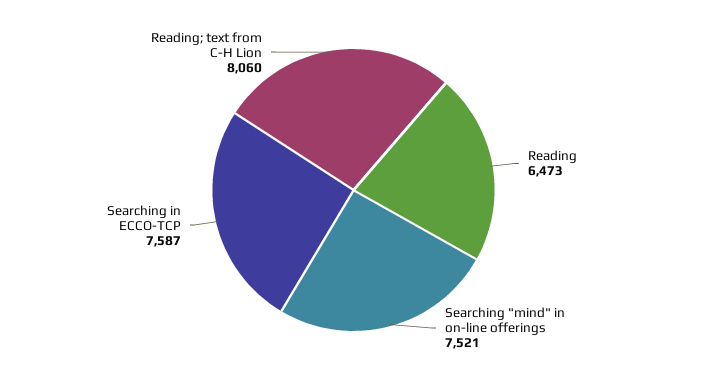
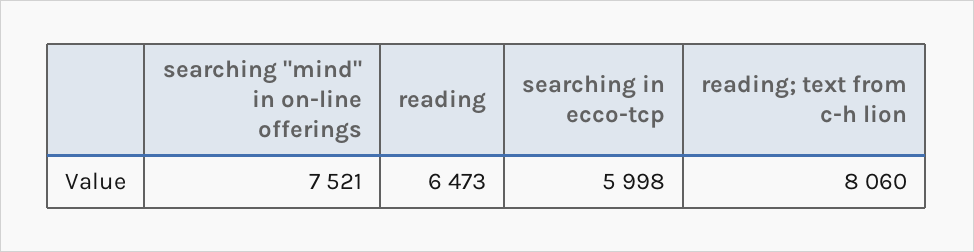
Searching in ECCO-TCP: 7587 -> 5998

